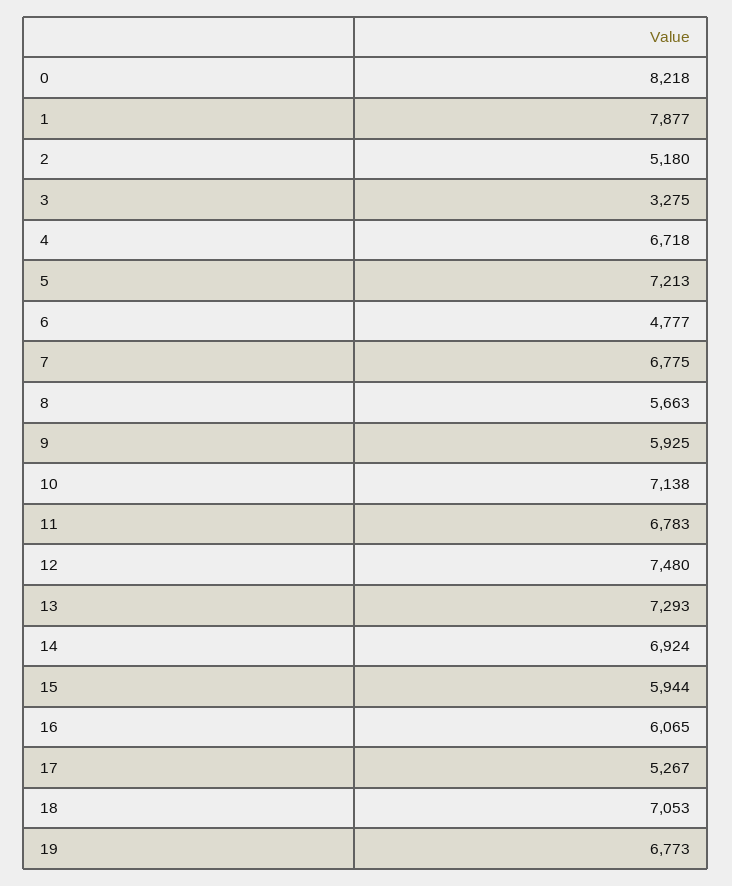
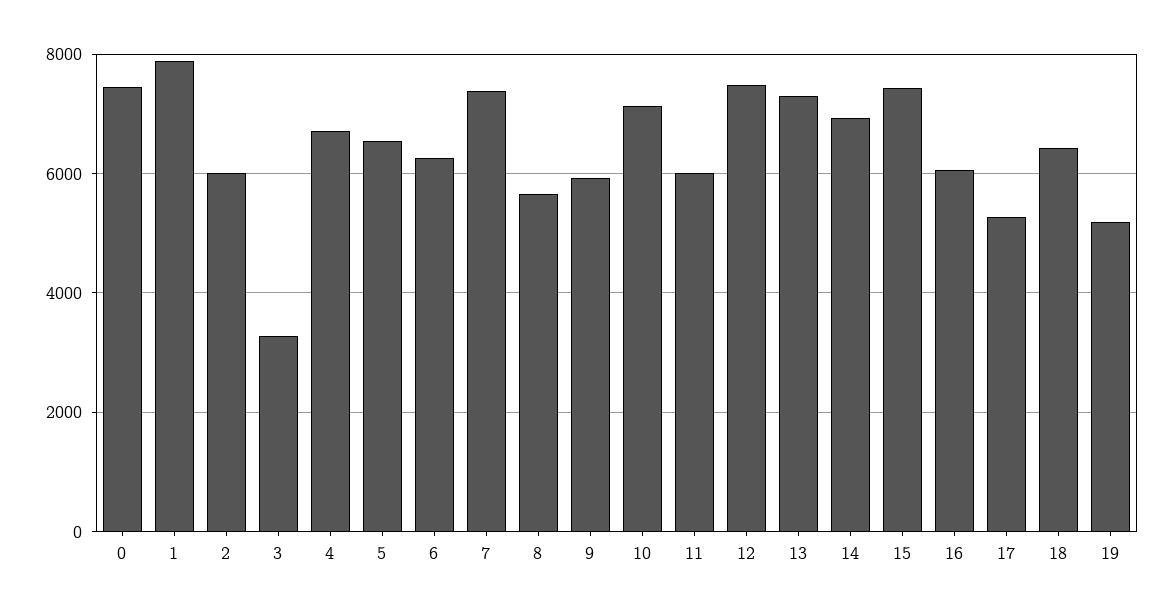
0: 8218 -> 7400
2: 5180 -> 6000
5: 7213 -> 6600
6: 4777 -> 6200
7: 6775 -> 7400
11: 6783 -> 6000
15: 5944 -> 7400
18: 7053 -> 6400
19: 6773 -> 5200

